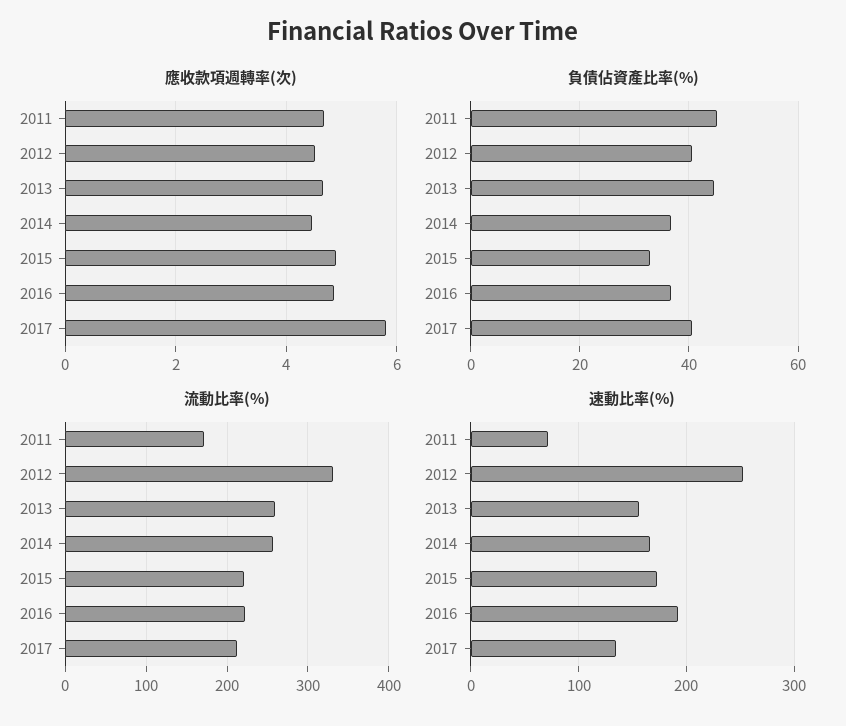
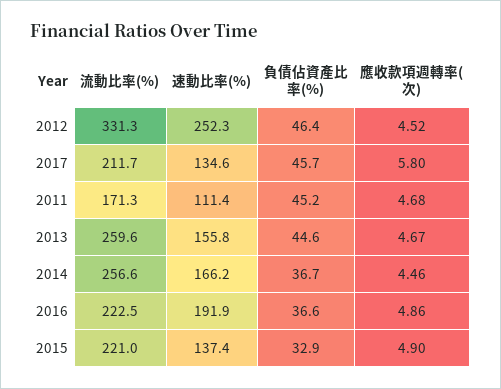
負債佔資產比率(%), 2012: 40 -> 46.4
負債佔資產比率(%), 2017: 40 -> 45.7
速動比率(%), 2011: 70 -> 111.4
速動比率(%), 2015: 170 -> 137.4

